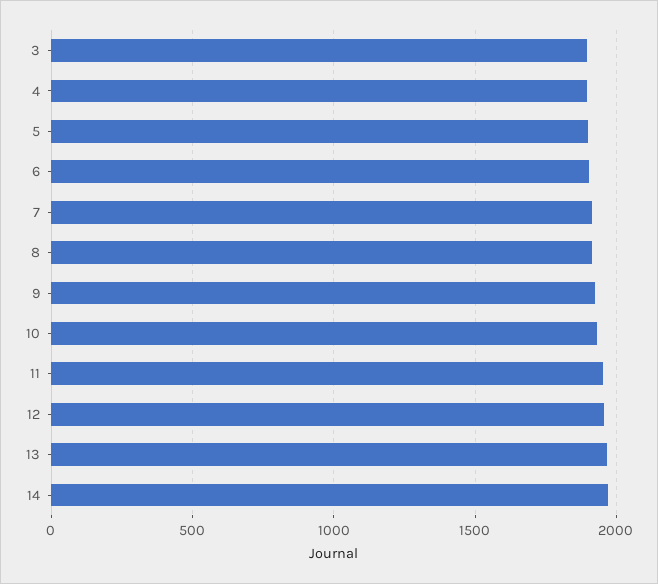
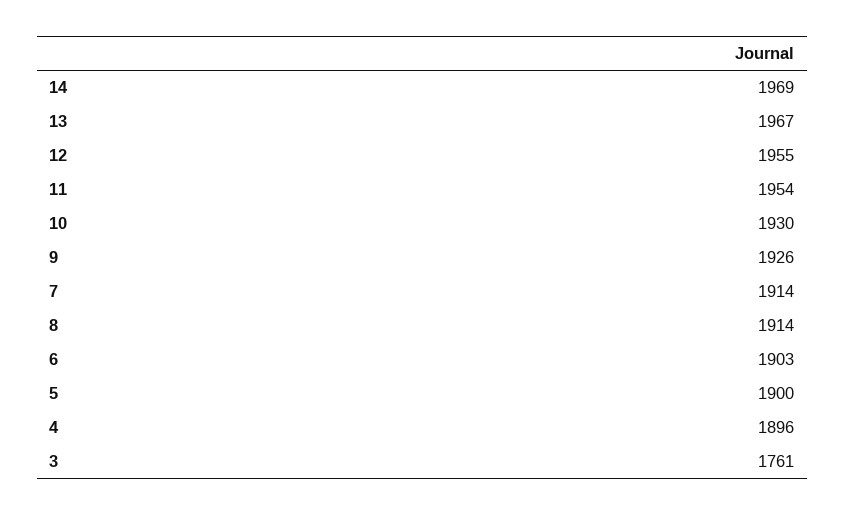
3: 1900 -> 1761

